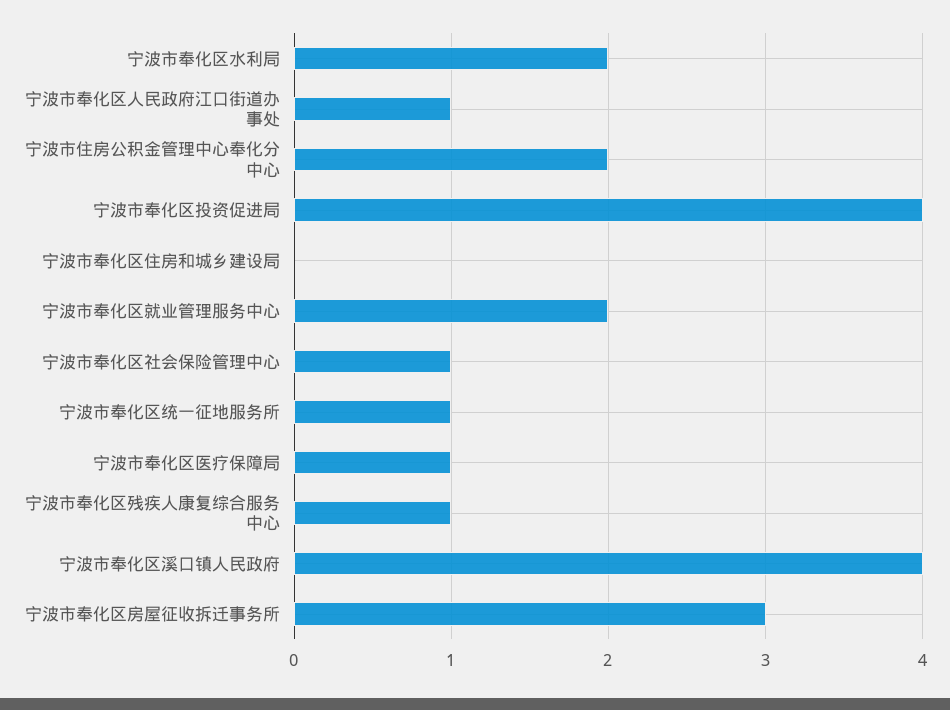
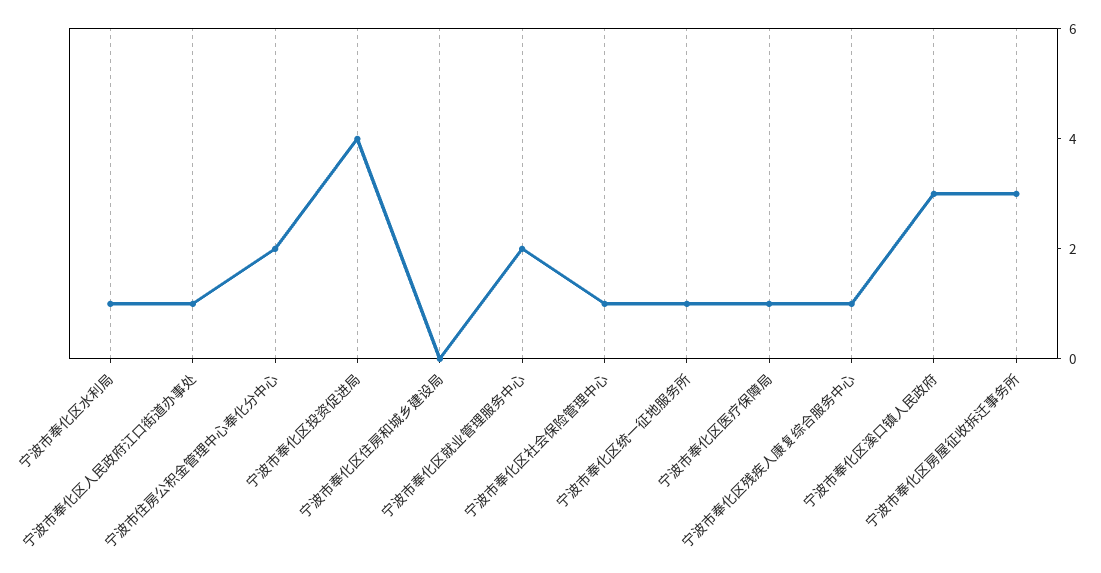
宁波市奉化区水利局: 2 -> 1
宁波市奉化区溪口镇人民政府: 4 -> 3

